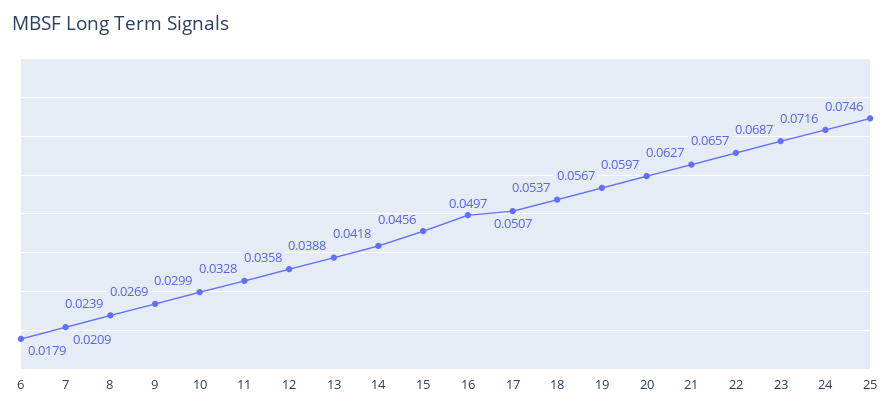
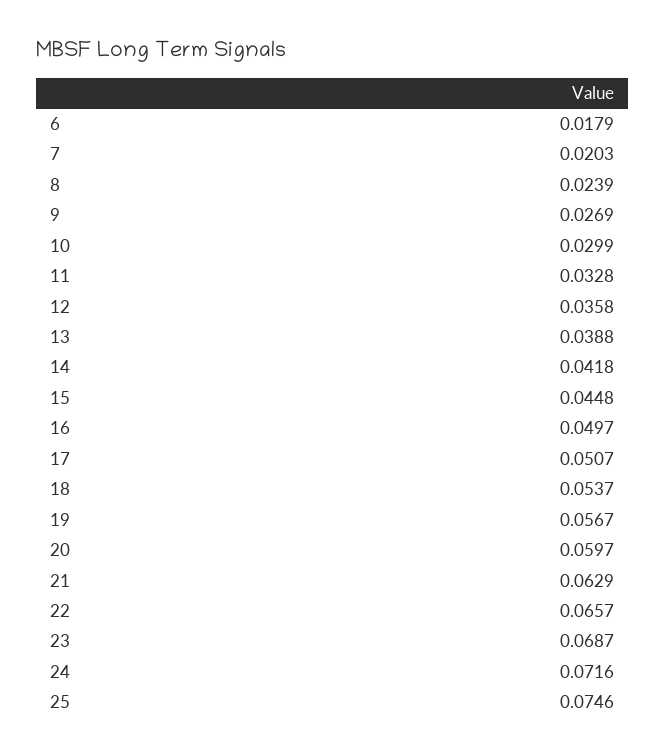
7: 0.0209 -> 0.0203
15: 0.0456 -> 0.0448
21: 0.0627 -> 0.0629

